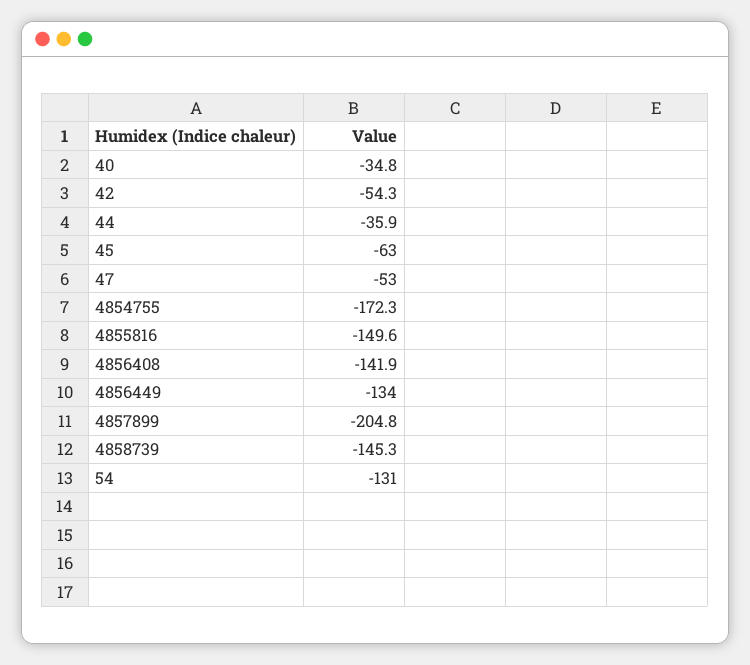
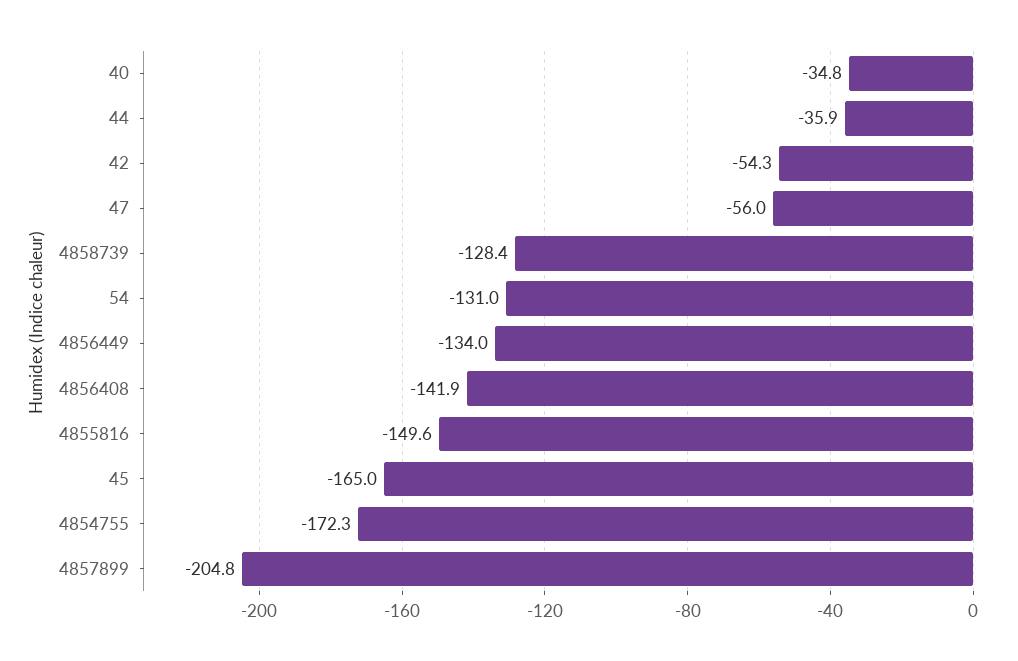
45: -63 -> -165
47: -53 -> -56
4858739: -145.3 -> -128.4

